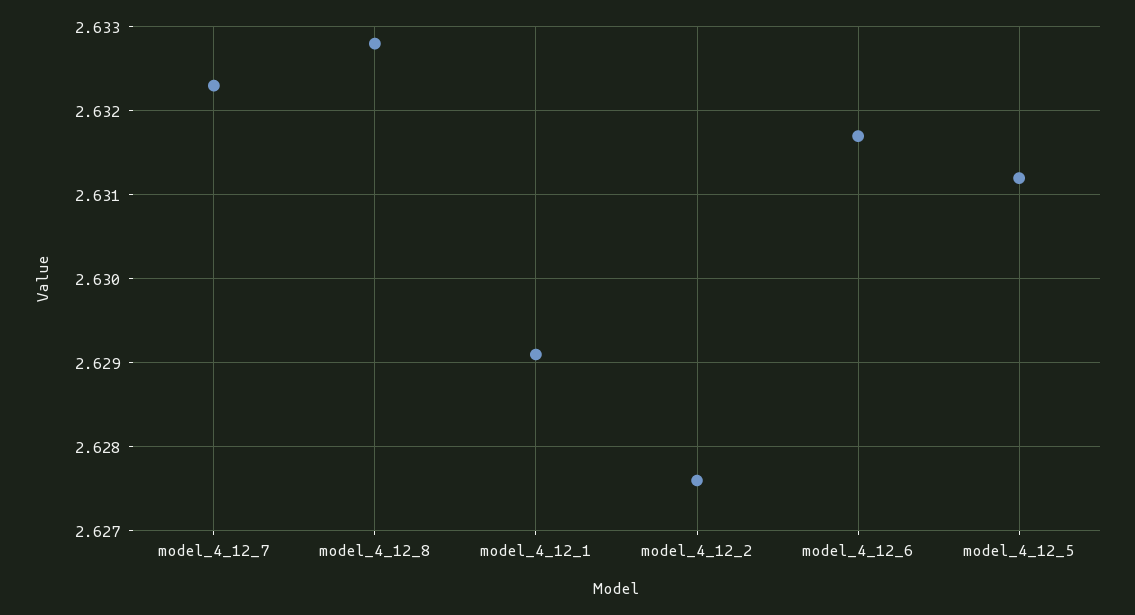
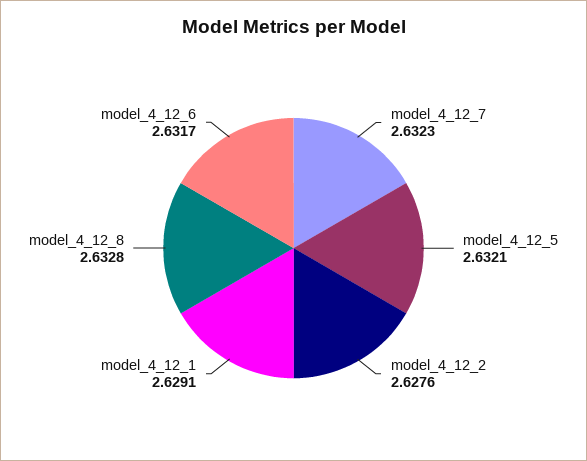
model_4_12_5: 2.6312 -> 2.6321

